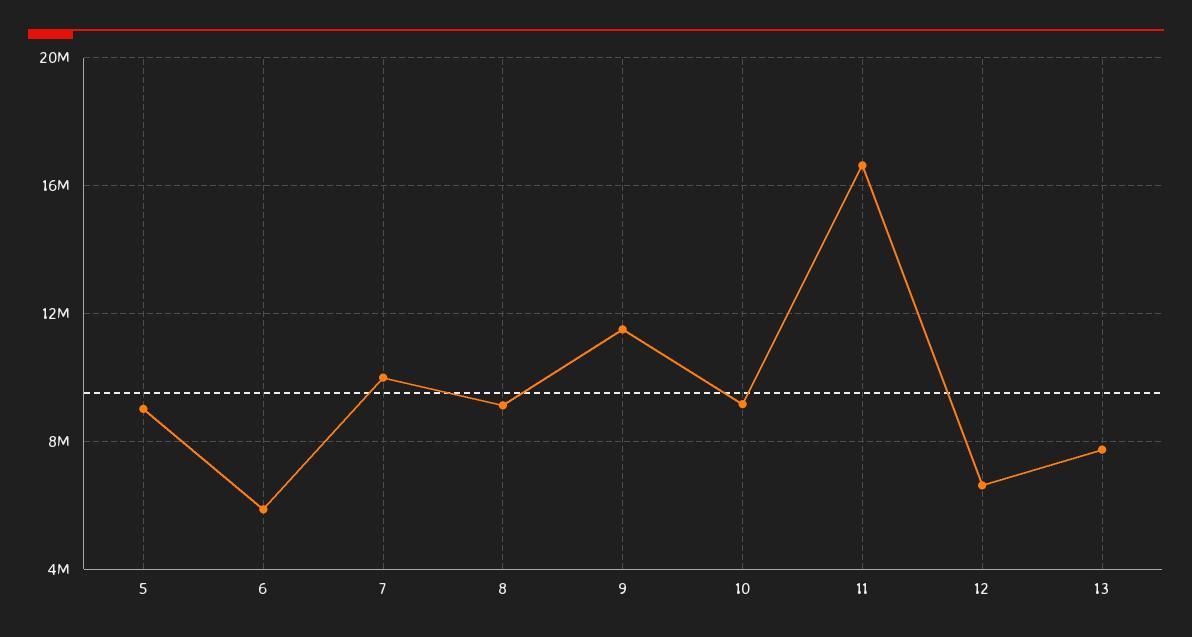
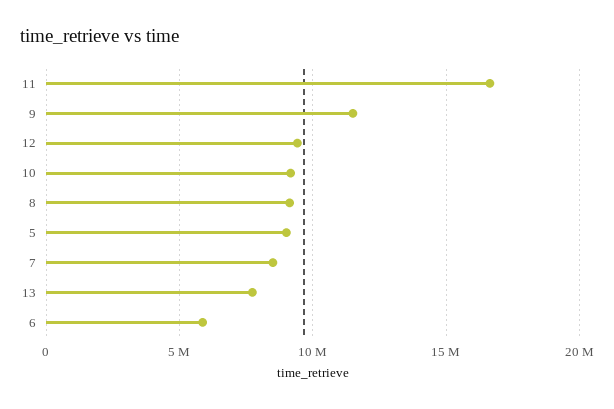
7: 10000000 -> 8500000
12: 6500000 -> 9500000

